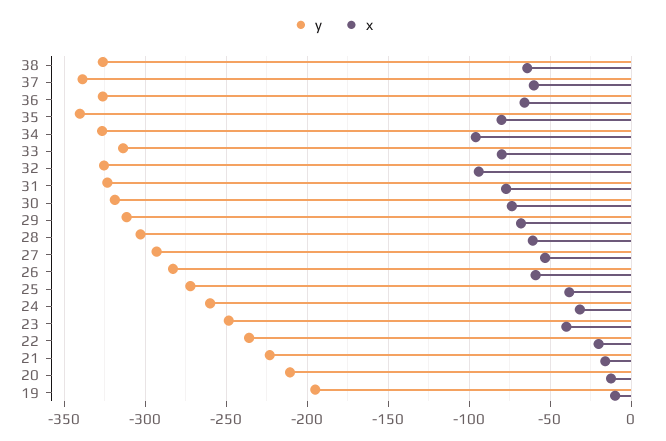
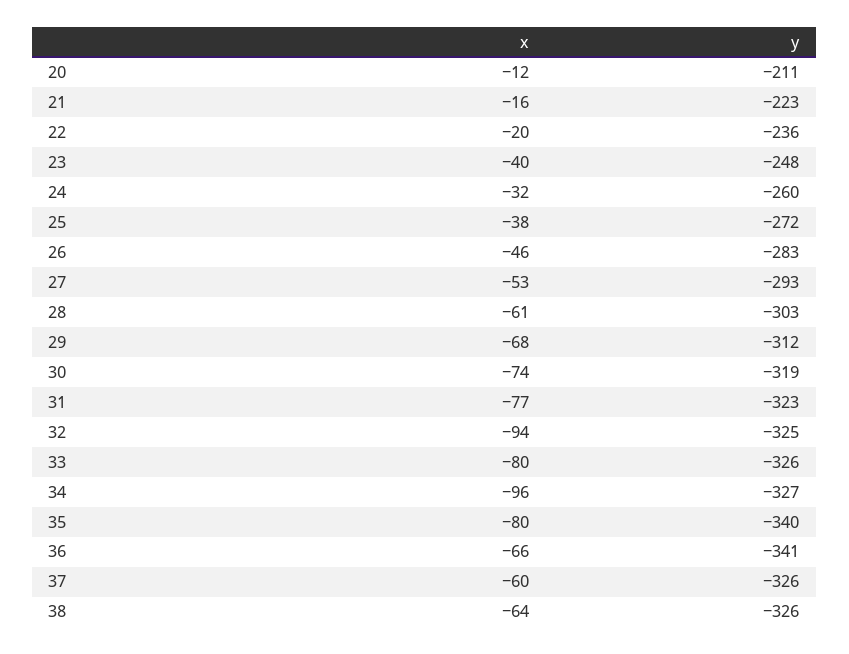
y, 37: -340 -> -326
y, 36: -325 -> -341
y, 33: -315 -> -326
x, 26: -60 -> -46
y, 19: -195 -> none
x, 19: -10 -> none

